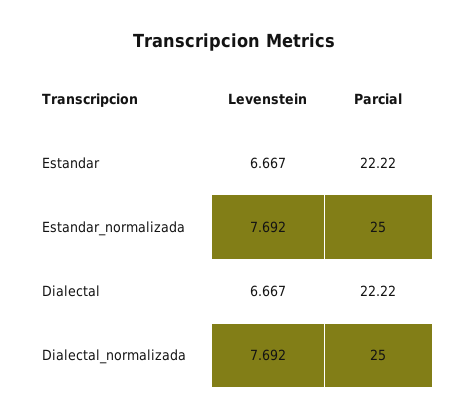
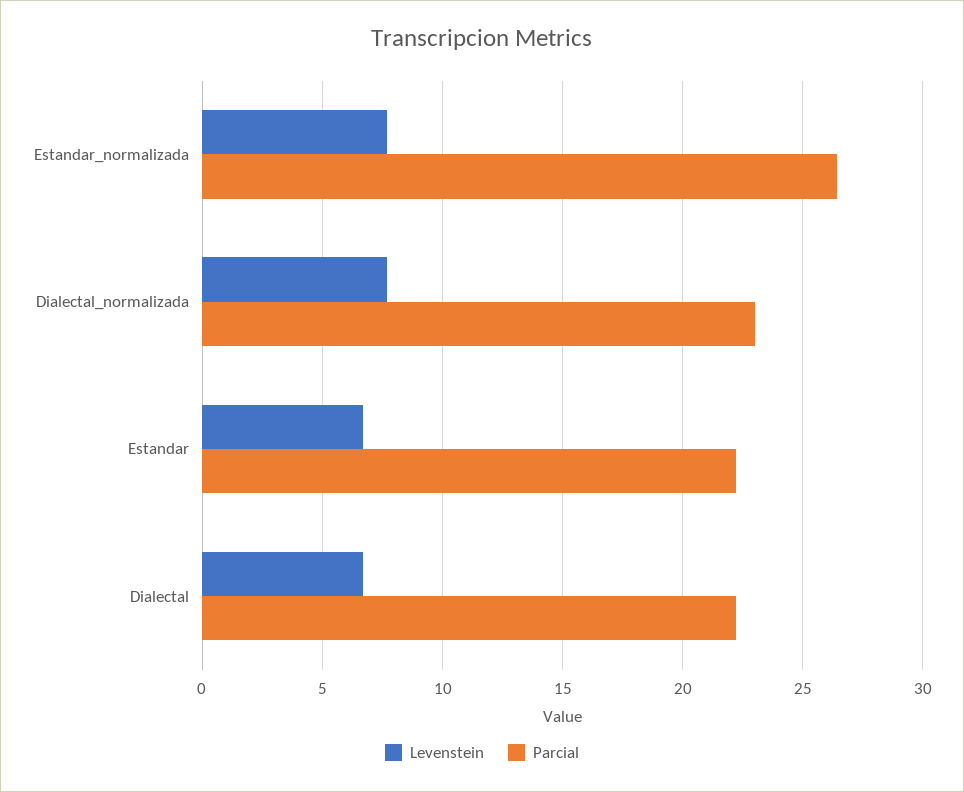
Parcial, Estandar_normalizada: 25 -> 26.5
Parcial, Dialectal_normalizada: 25 -> 23

